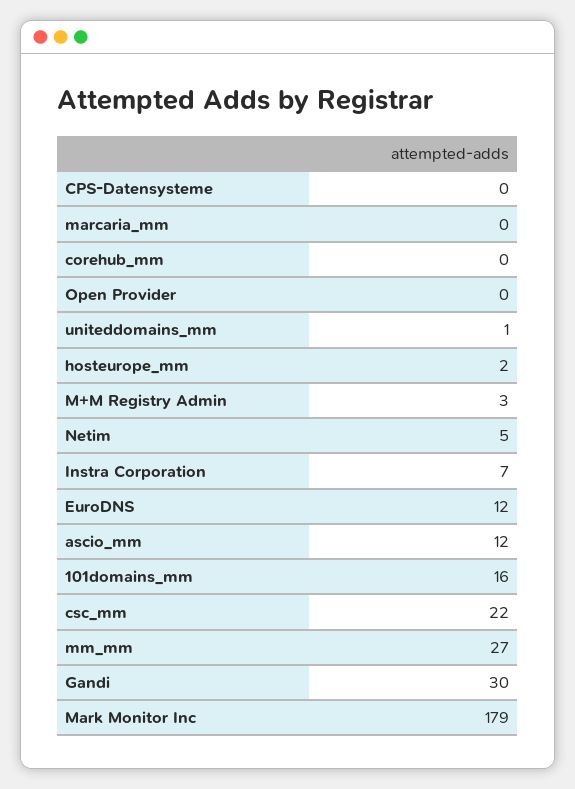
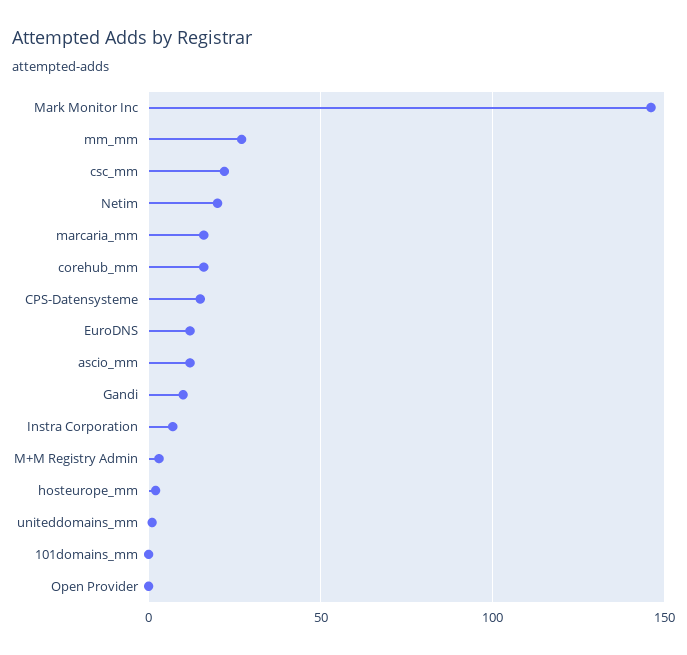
CPS-Datensysteme: 0 -> 15
marcaria_mm: 0 -> 15
corehub_mm: 0 -> 15
Netim: 5 -> 20
101domains_mm: 16 -> 0
Gandi: 30 -> 10
Mark Monitor Inc: 179 -> 145

